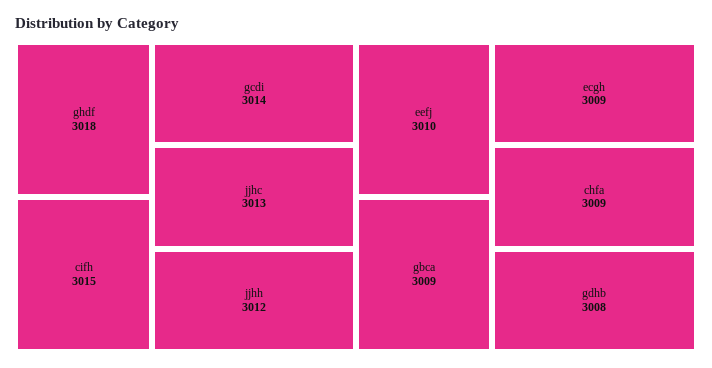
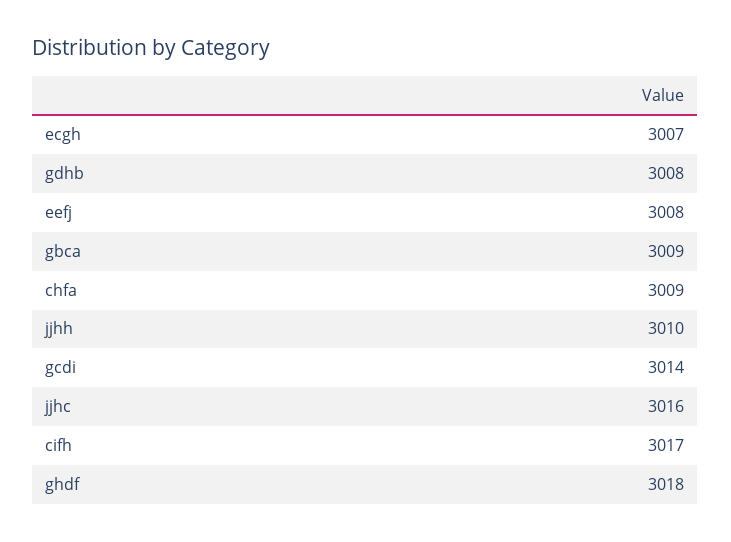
cifh: 3015 -> 3017
jjhc: 3013 -> 3016
jjhh: 3012 -> 3010
eefj: 3010 -> 3008
ecgh: 3009 -> 3007

